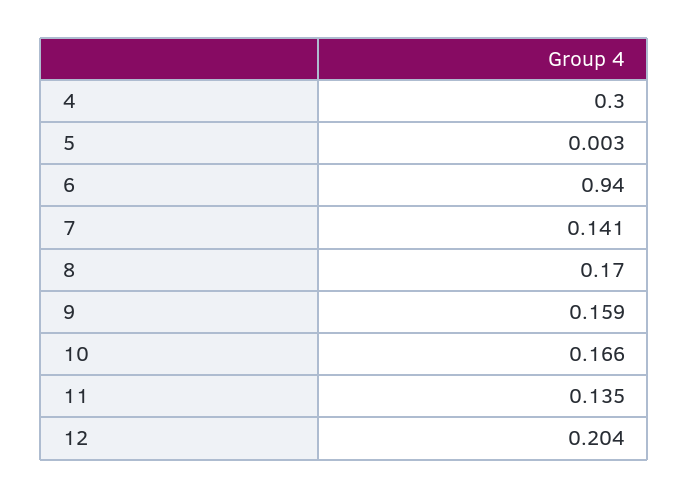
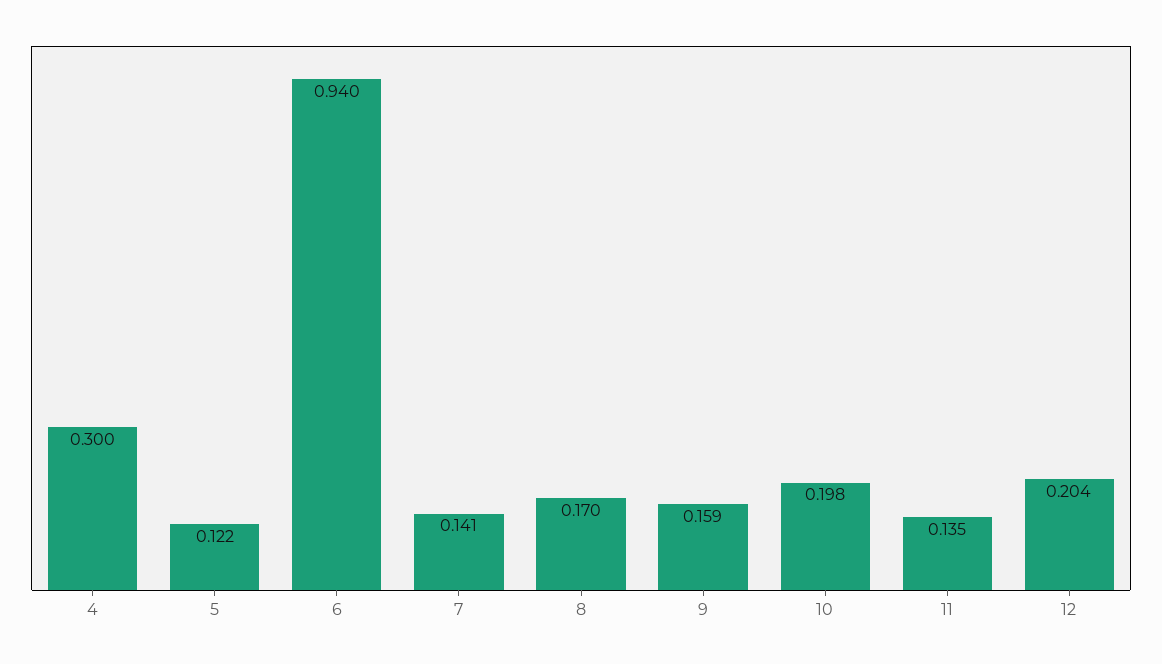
5: 0.003 -> 0.122
10: 0.166 -> 0.198

